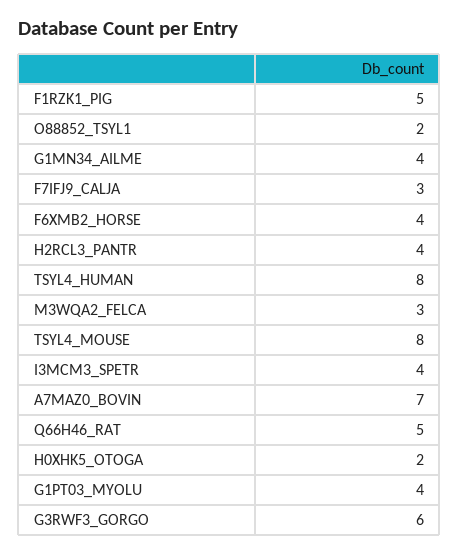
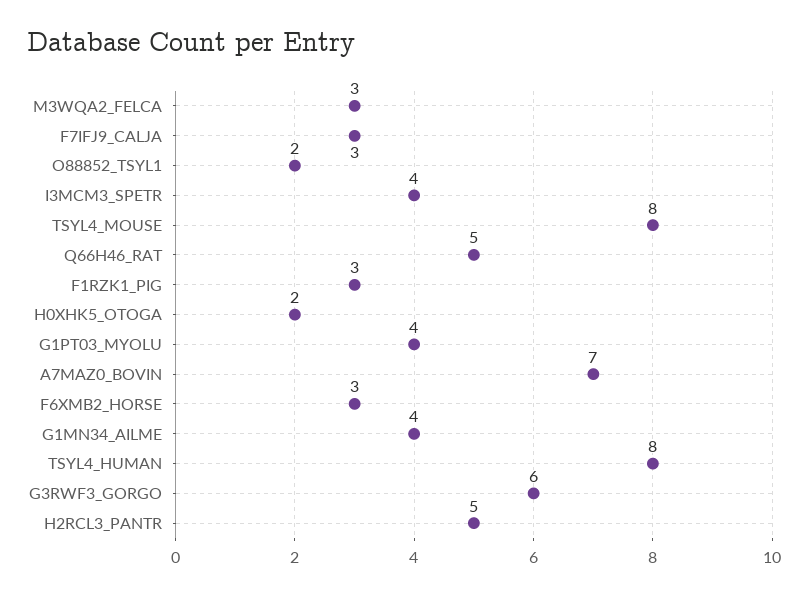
F1RZK1_PIG: 5 -> 3
F6XMB2_HORSE: 4 -> 3
H2RCL3_PANTR: 4 -> 5

